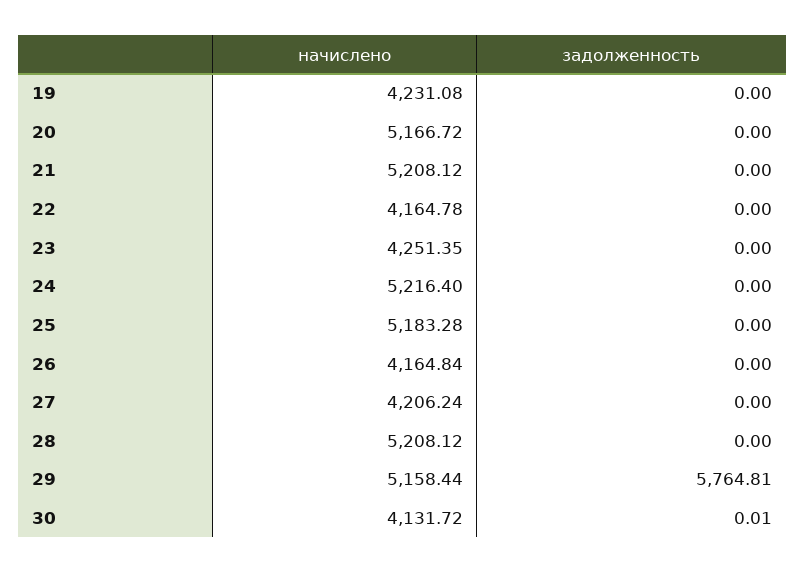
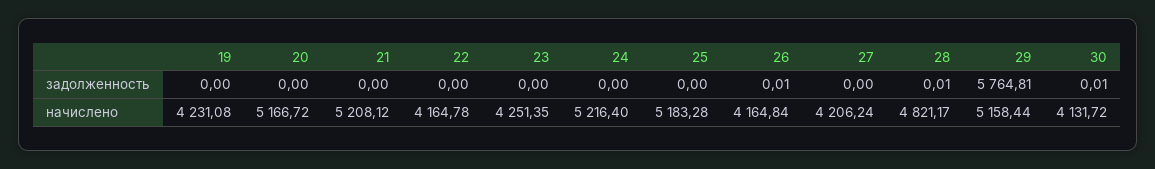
задолженность, 26: 0 -> 0.01
начислено, 28: 5208.12 -> 4821.17
задолженность, 28: 0 -> 0.01

